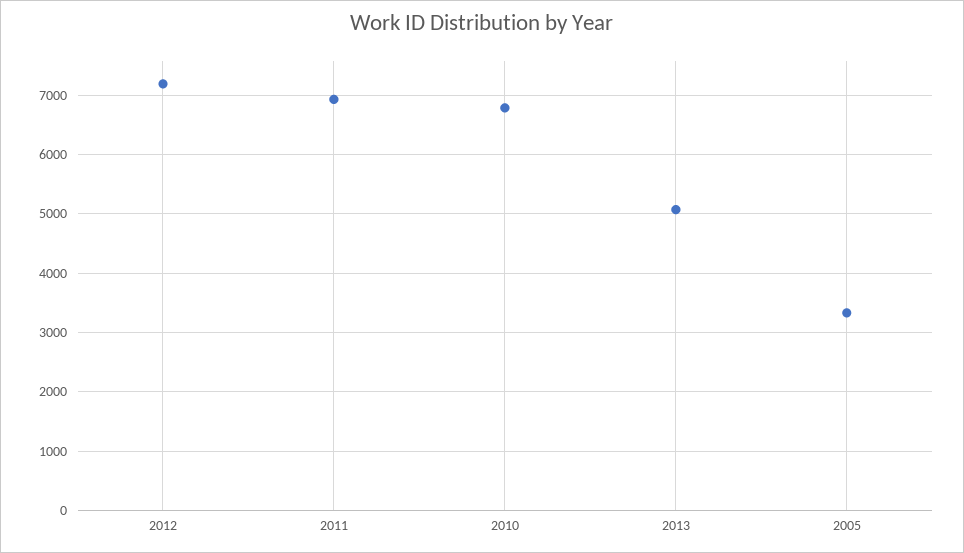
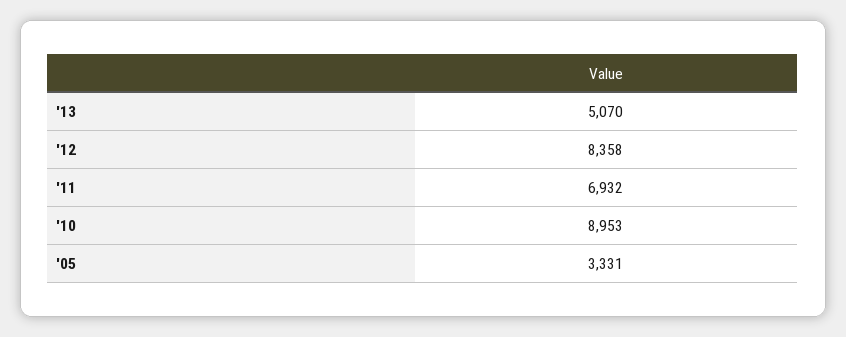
2012: 7200 -> 8358
2010: 6800 -> 8953

